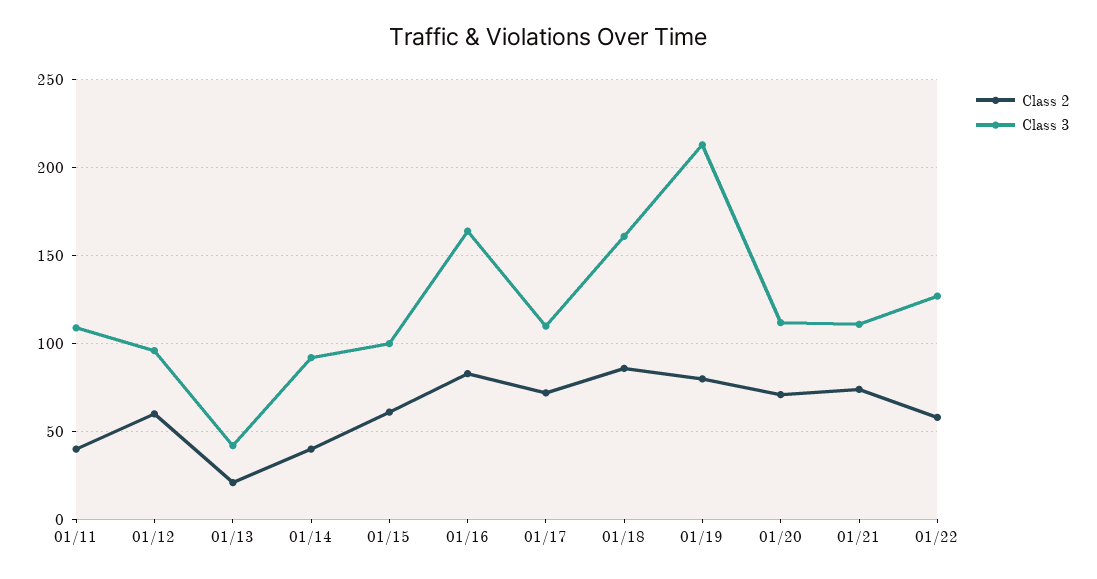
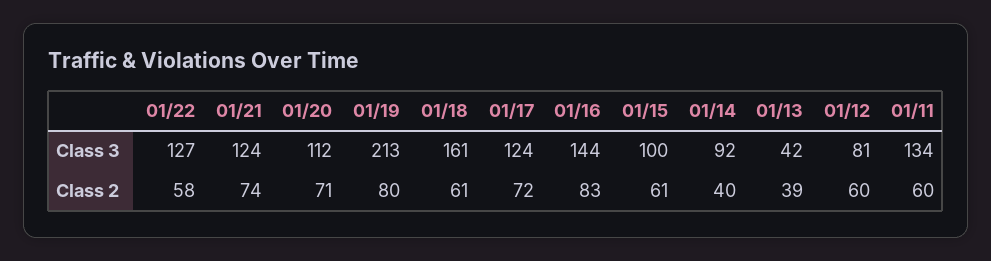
Class 2, 01/11: 40 -> 60
Class 3, 01/11: 110 -> 134
Class 3, 01/12: 95 -> 81
Class 2, 01/13: 20 -> 39
Class 3, 01/16: 165 -> 144
Class 3, 01/17: 110 -> 124
Class 2, 01/18: 85 -> 61
Class 3, 01/21: 110 -> 124

